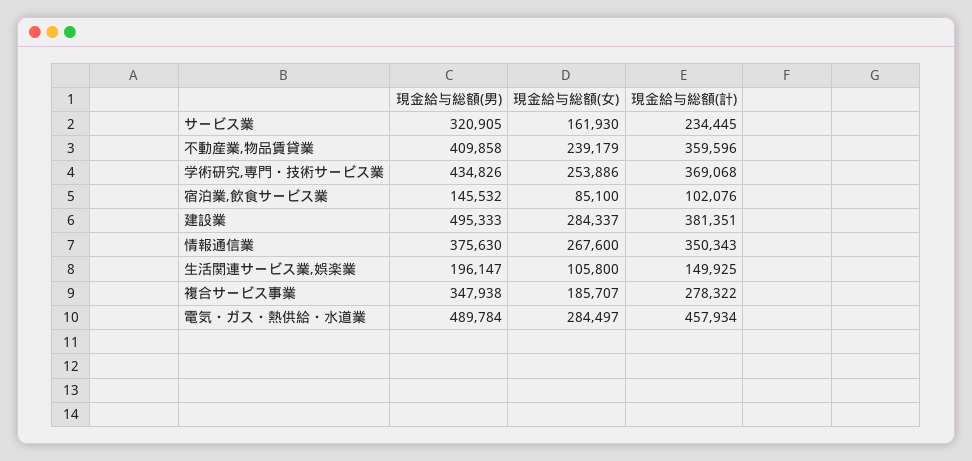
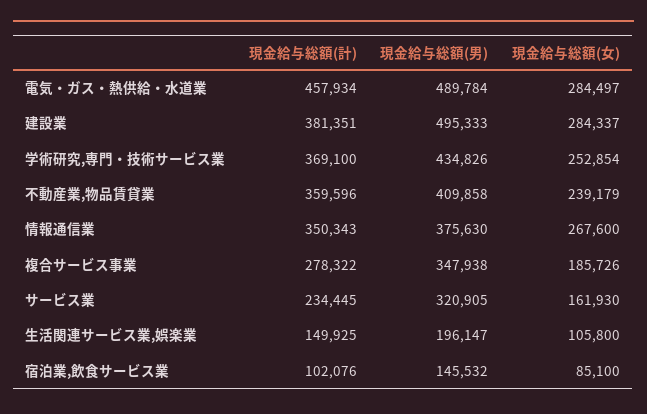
現金給与総額(女), 学術研究,専門・技術サービス業: 253886 -> 252854
現金給与総額(計), 学術研究,専門・技術サービス業: 369068 -> 369100
現金給与総額(女), 複合サービス事業: 185707 -> 185726

